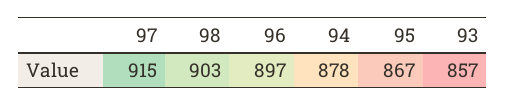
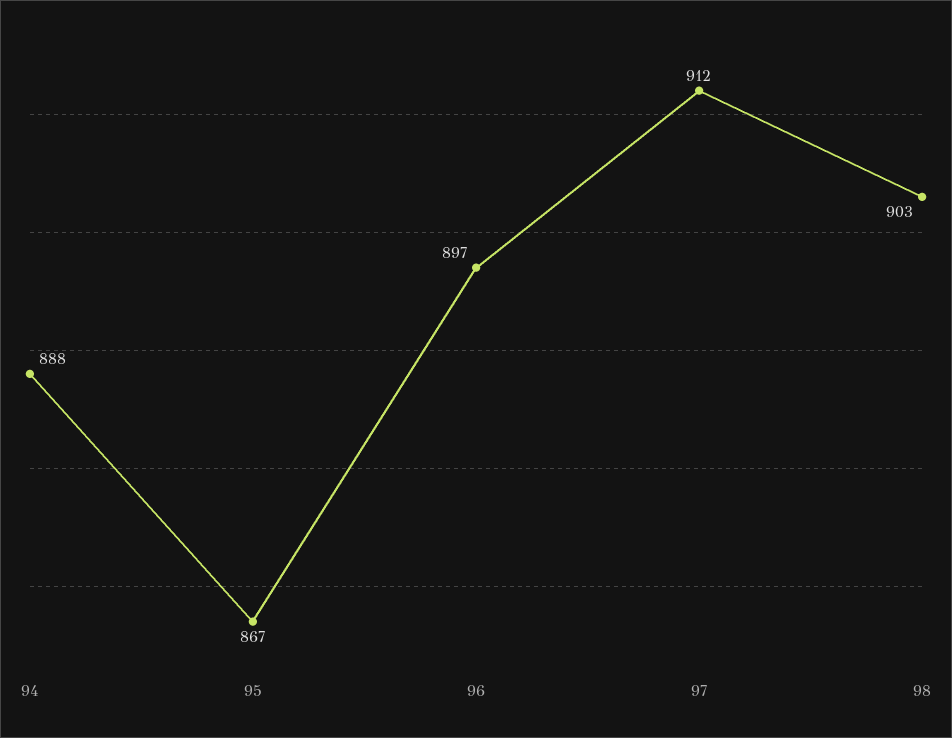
97: 915 -> 912
94: 878 -> 888
93: 857 -> none

